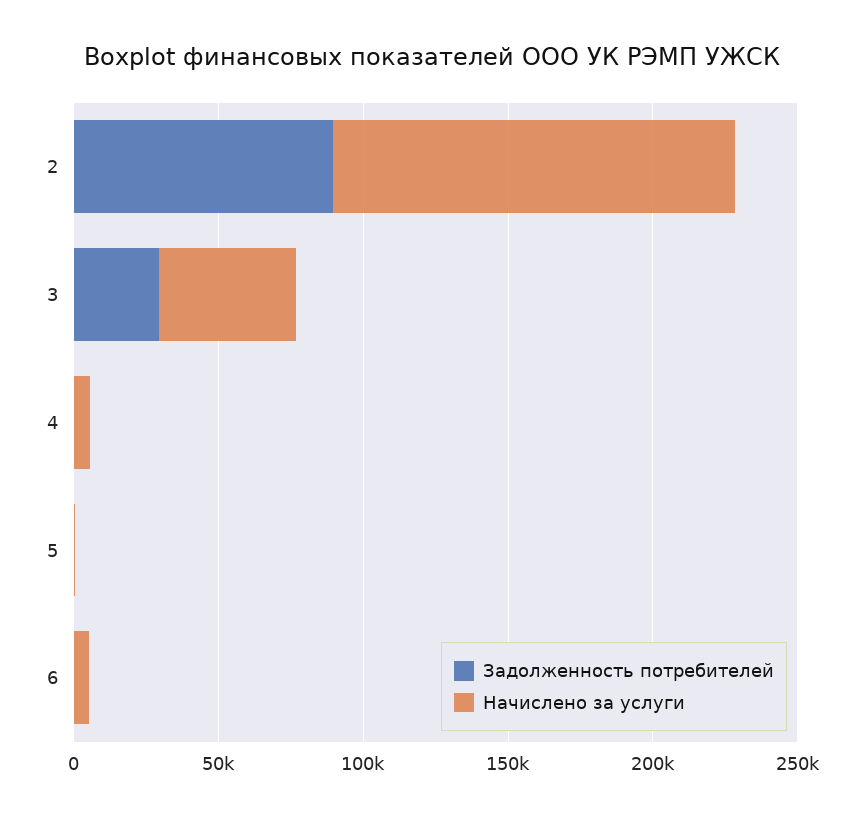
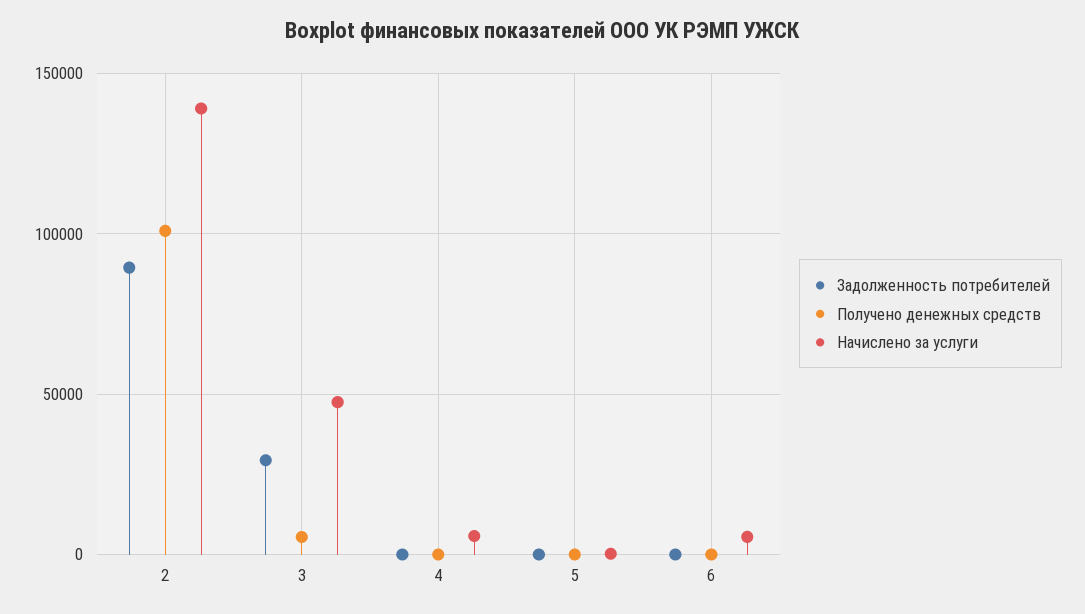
Получено денежных средств, 2: none -> 100000
Получено денежных средств, 3: none -> 5000
Получено денежных средств, 4: none -> 0
Получено денежных средств, 5: none -> 0
Получено денежных средств, 6: none -> 0

